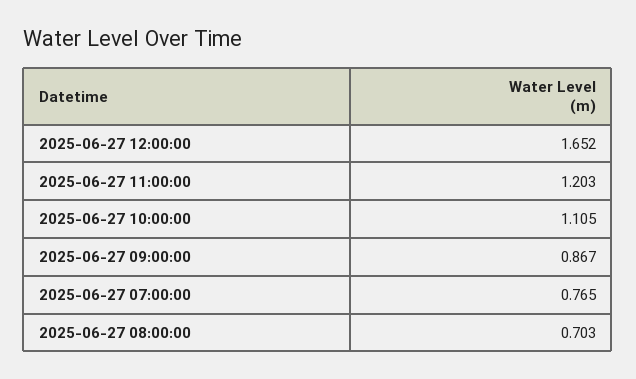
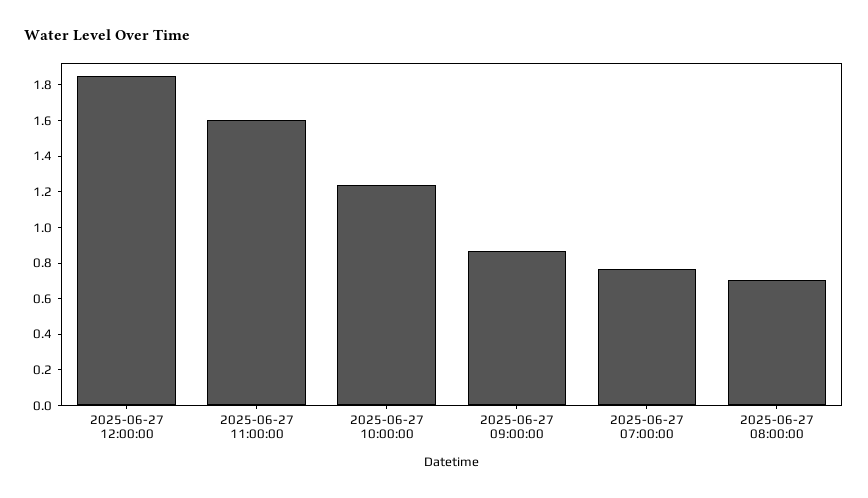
2025-06-27 12:00:00: 1.652 -> 1.85
2025-06-27 11:00:00: 1.203 -> 1.6
2025-06-27 10:00:00: 1.105 -> 1.25

